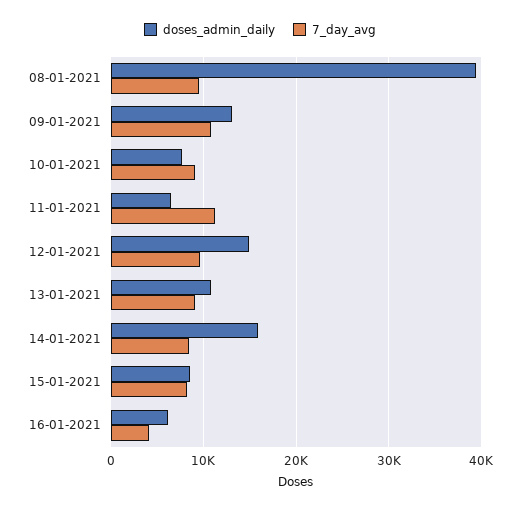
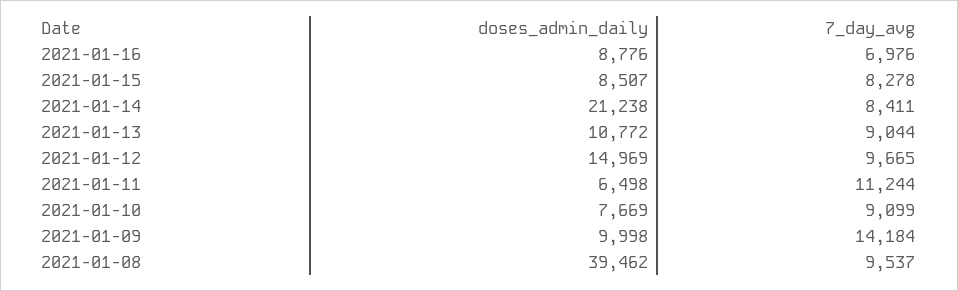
doses_admin_daily, 09-01-2021: 13000 -> 9998
7_day_avg, 09-01-2021: 11000 -> 14184
doses_admin_daily, 14-01-2021: 16000 -> 21238
doses_admin_daily, 16-01-2021: 6000 -> 8776
7_day_avg, 16-01-2021: 4000 -> 6976

